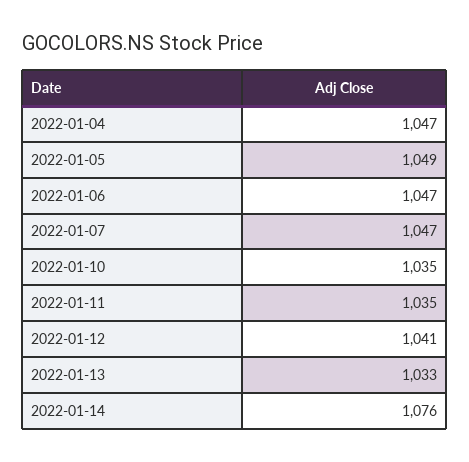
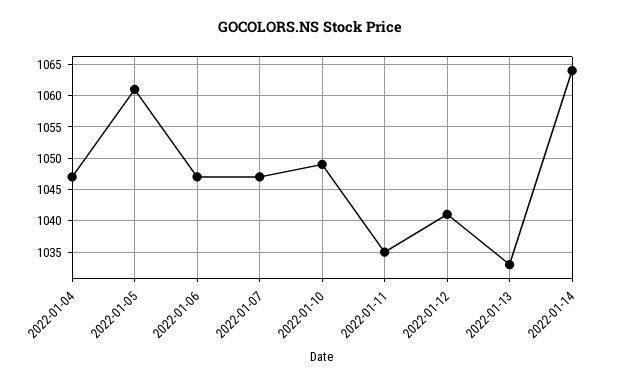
2022-01-05: 1049 -> 1061
2022-01-10: 1035 -> 1049
2022-01-14: 1076 -> 1064

